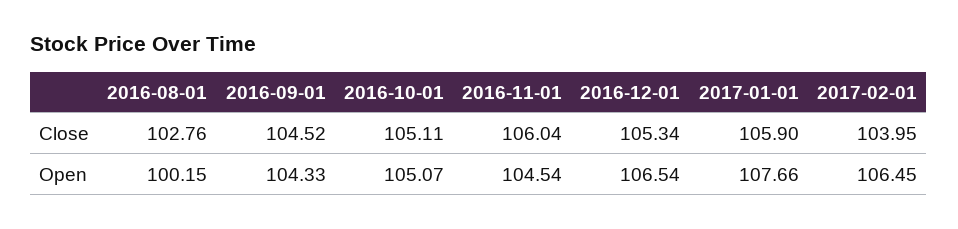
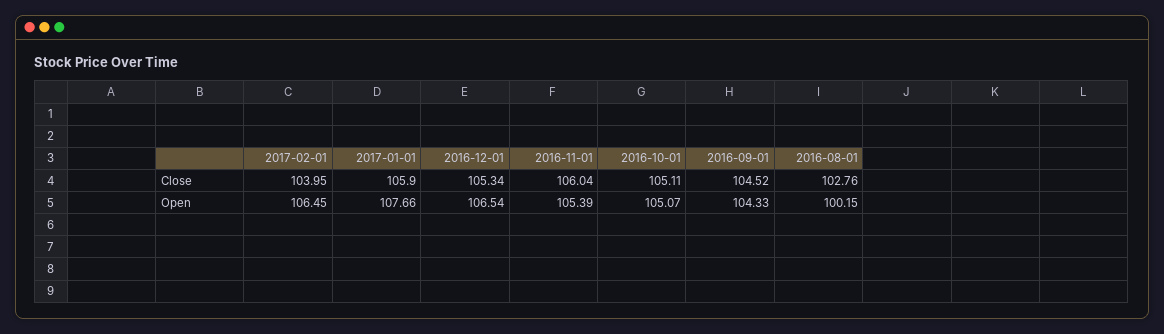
2016-11-01, Open: 104.54 -> 105.39

